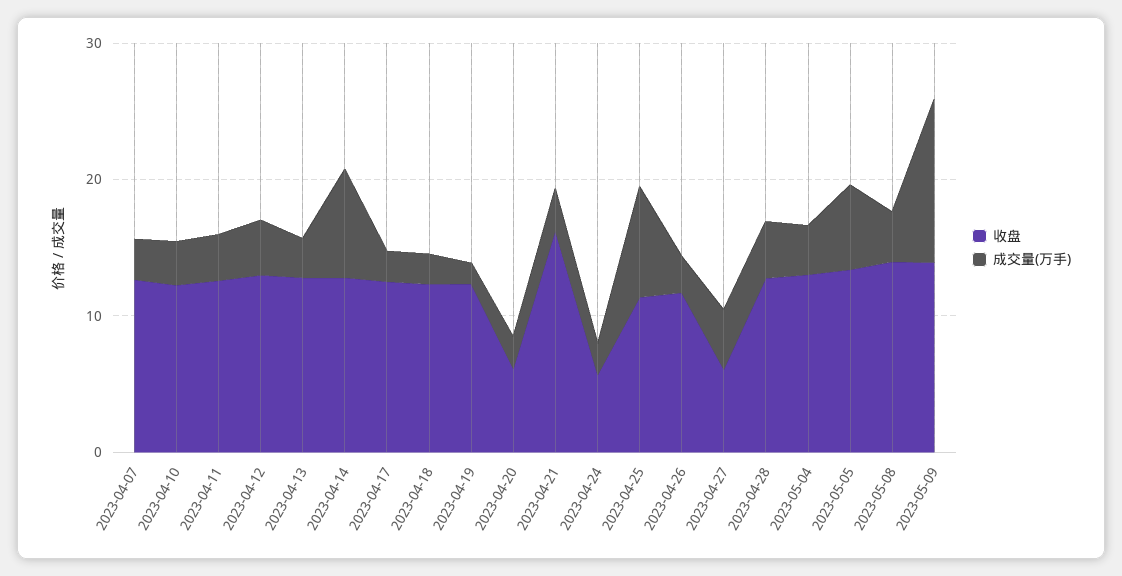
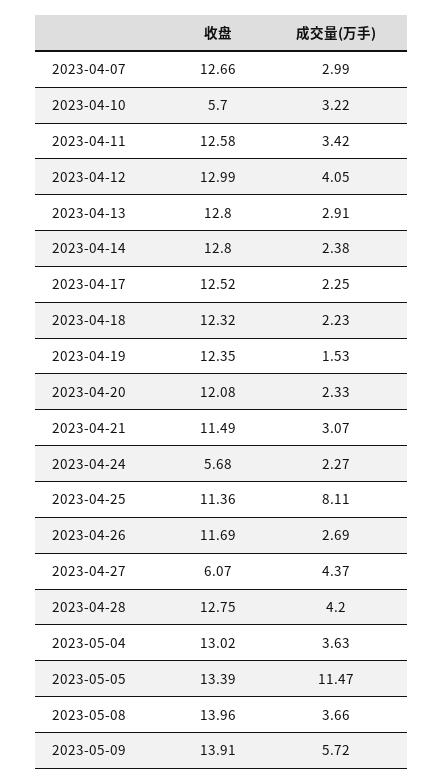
收盘, 2023-04-10: 12 -> 5.7
成交量(万手), 2023-04-14: 8 -> 2.38
收盘, 2023-04-20: 6 -> 12.08
收盘, 2023-04-21: 16 -> 11.49
成交量(万手), 2023-05-05: 6 -> 11.47
成交量(万手), 2023-05-09: 12 -> 5.72

